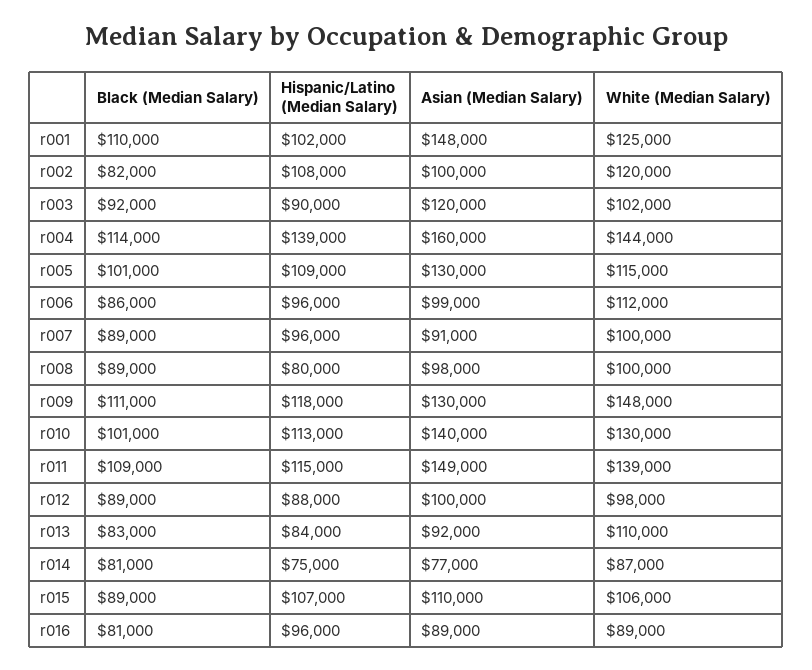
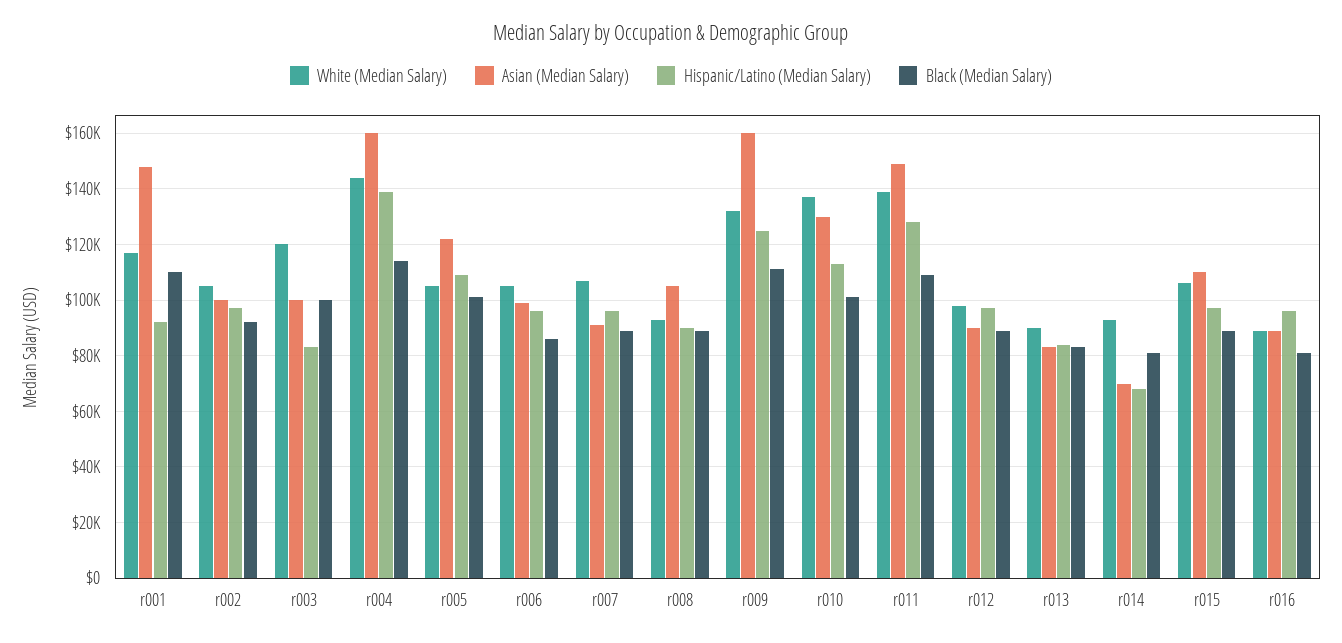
Hispanic/Latino (Median Salary), r001: 102000 -> 92500
White (Median Salary), r001: 125000 -> 117500
Black (Median Salary), r002: 82000 -> 92500
Hispanic/Latino (Median Salary), r002: 108000 -> 97500
White (Median Salary), r002: 120000 -> 105000
Black (Median Salary), r003: 92000 -> 100000
Hispanic/Latino (Median Salary), r003: 90000 -> 82500
Asian (Median Salary), r003: 120000 -> 100000
White (Median Salary), r003: 102000 -> 120000
Asian (Median Salary), r005: 130000 -> 122500
White (Median Salary), r005: 115000 -> 105000
White (Median Salary), r006: 112000 -> 105000
White (Median Salary), r007: 100000 -> 107500
Hispanic/Latino (Median Salary), r008: 80000 -> 90000
Asian (Median Salary), r008: 98000 -> 105000
White (Median Salary), r008: 100000 -> 92500
Hispanic/Latino (Median Salary), r009: 118000 -> 125000
Asian (Median Salary), r009: 130000 -> 160000
White (Median Salary), r009: 148000 -> 132500
Asian (Median Salary), r010: 140000 -> 130000
White (Median Salary), r010: 130000 -> 137500
Hispanic/Latino (Median Salary), r011: 115000 -> 127500
Hispanic/Latino (Median Salary), r012: 88000 -> 97500
Asian (Median Salary), r012: 100000 -> 90000
Asian (Median Salary), r013: 92000 -> 82500
White (Median Salary), r013: 110000 -> 90000
Hispanic/Latino (Median Salary), r014: 75000 -> 67500
Asian (Median Salary), r014: 77000 -> 70000
White (Median Salary), r014: 87000 -> 92500
Hispanic/Latino (Median Salary), r015: 107000 -> 97500

